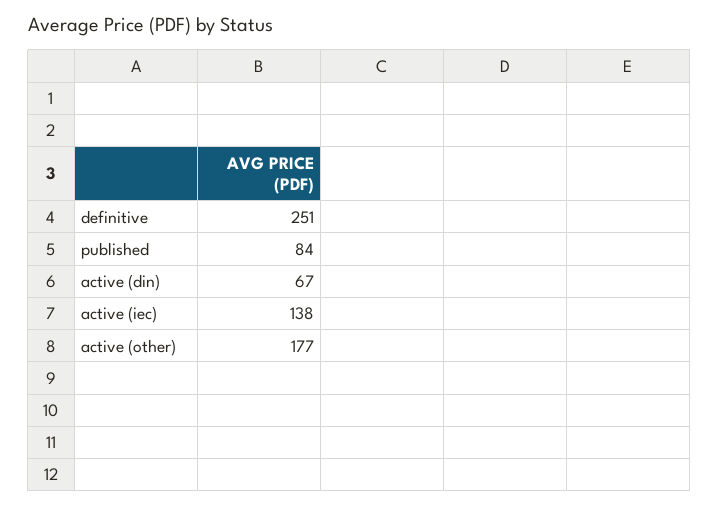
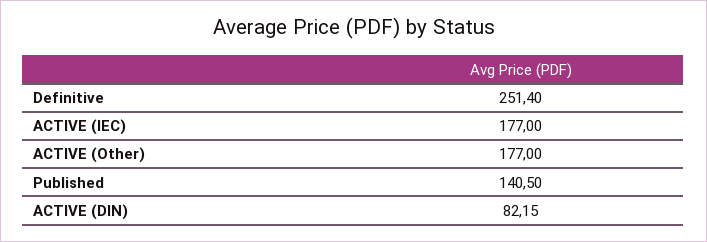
published: 84 -> 140.5
active (din): 67 -> 82.15
active (iec): 138 -> 177

